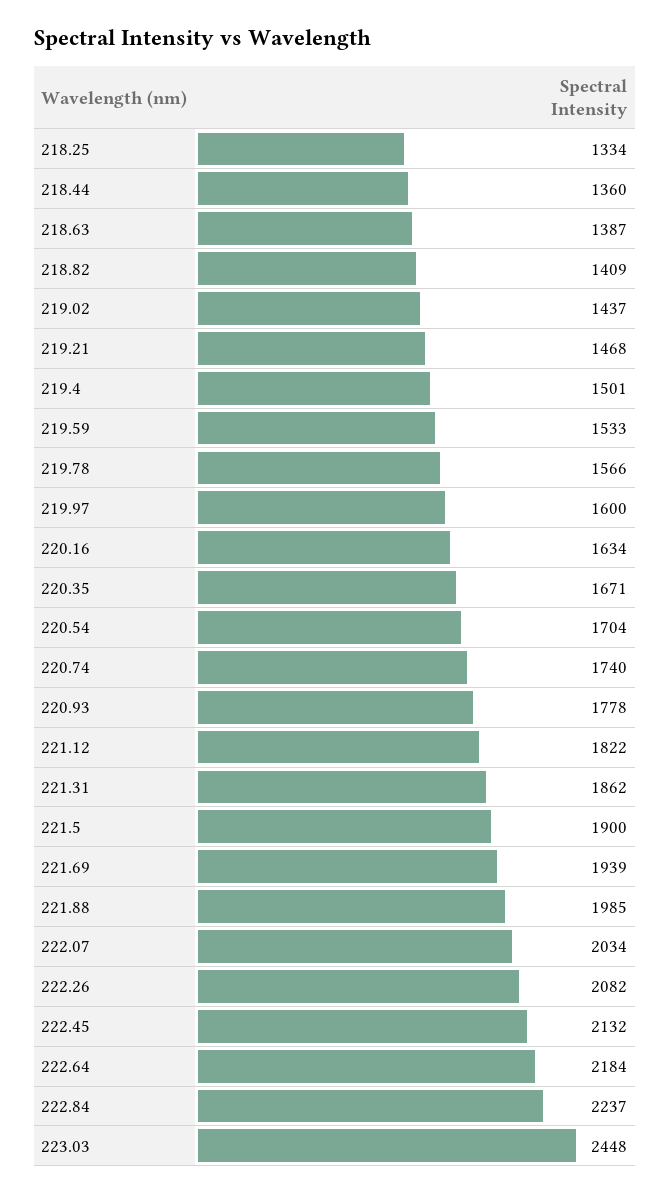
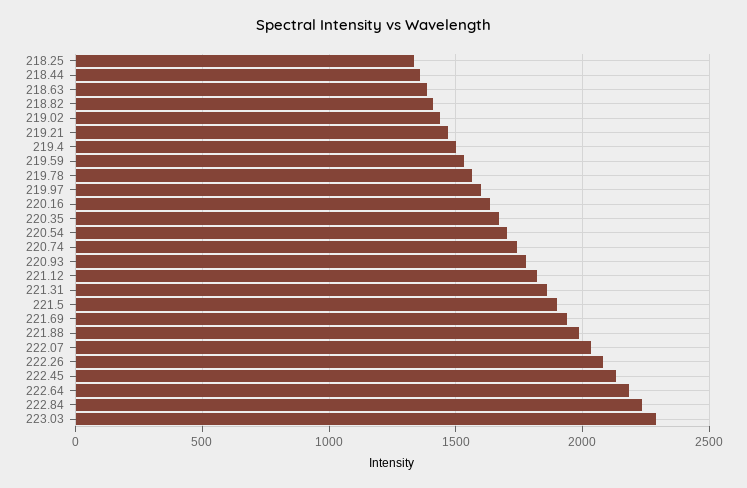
223.03: 2448 -> 2300

